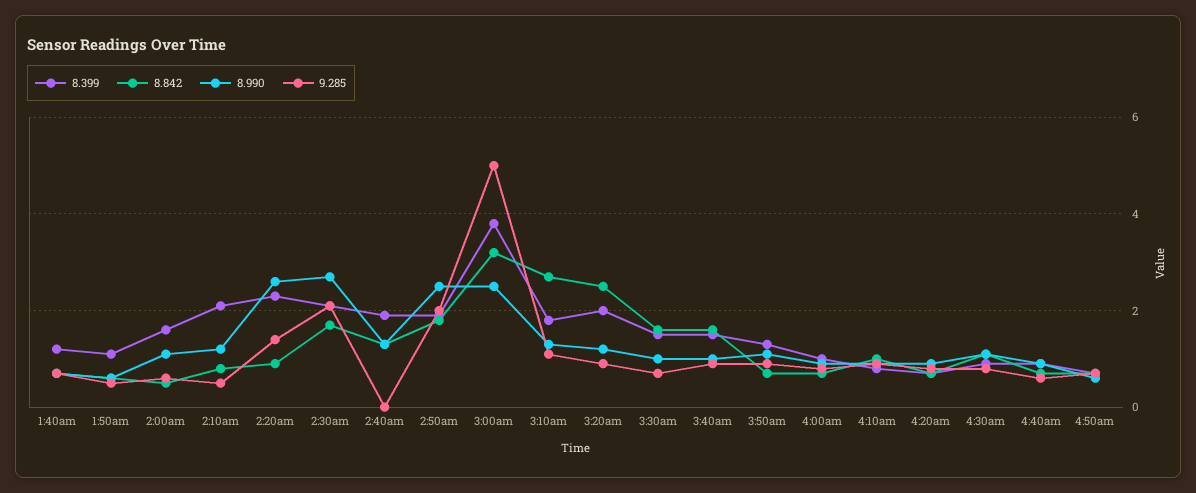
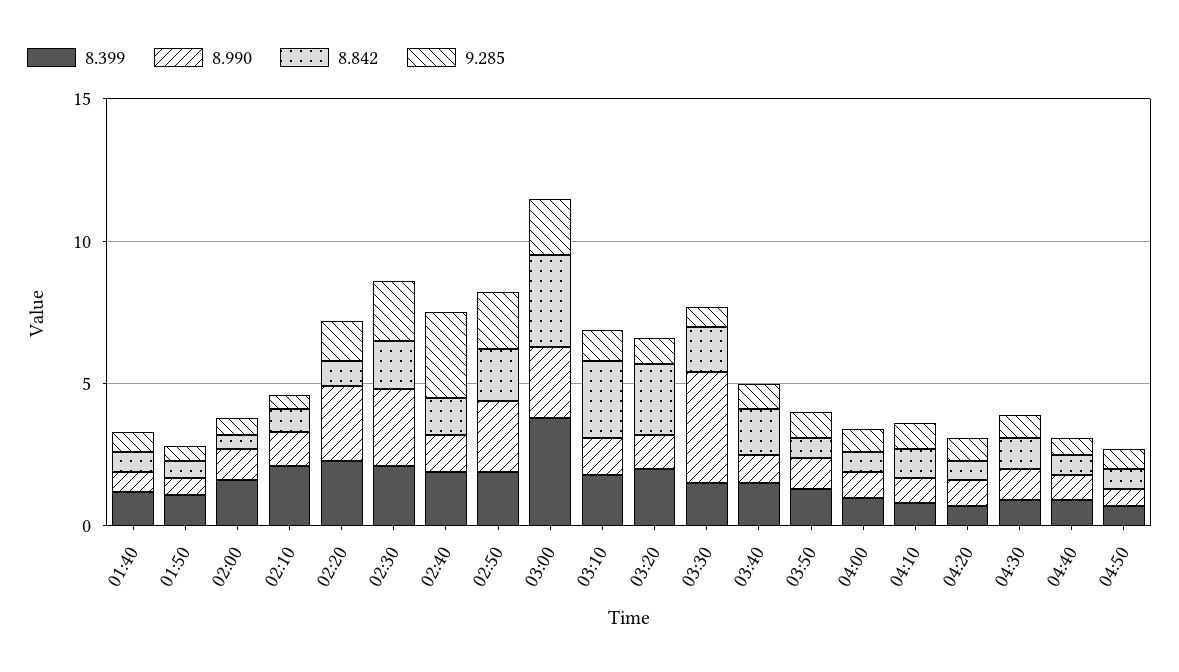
9.285, 2:40am: 0 -> 3
9.285, 3:00am: 5 -> 2
8.990, 3:30am: 1 -> 4

